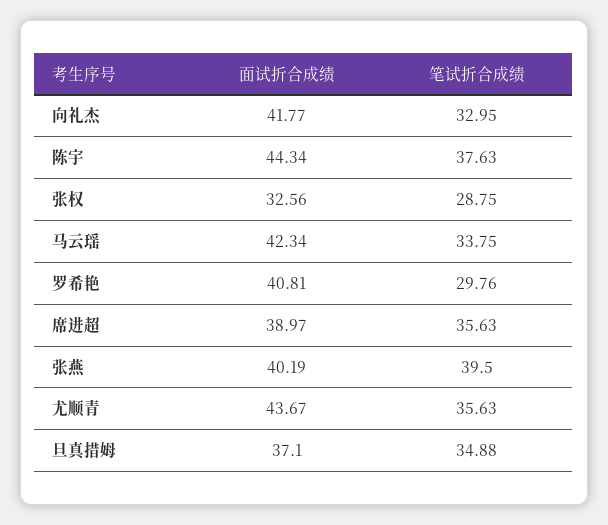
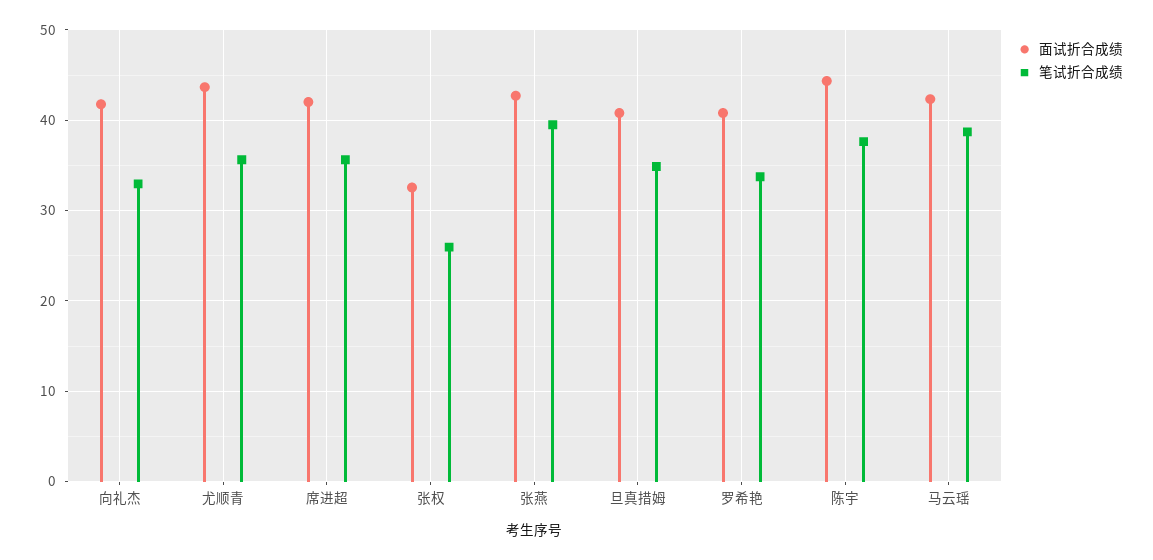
笔试折合成绩, 张权: 28.75 -> 26
笔试折合成绩, 马云瑶: 33.75 -> 39
笔试折合成绩, 罗希艳: 29.76 -> 34
面试折合成绩, 席进超: 38.97 -> 42
面试折合成绩, 张燕: 40.19 -> 43
面试折合成绩, 旦真措姆: 37.1 -> 41

